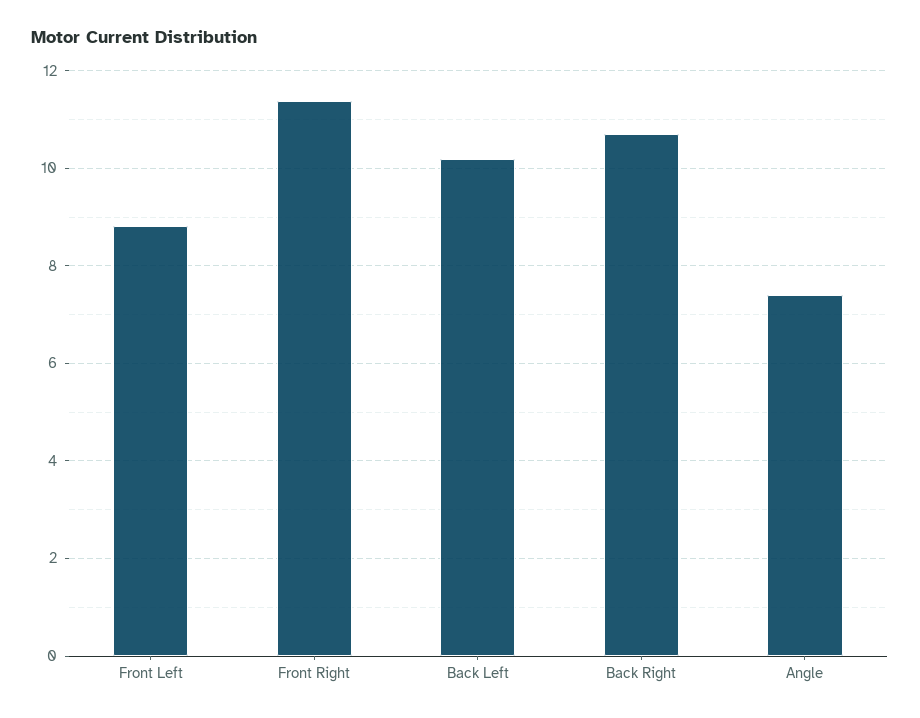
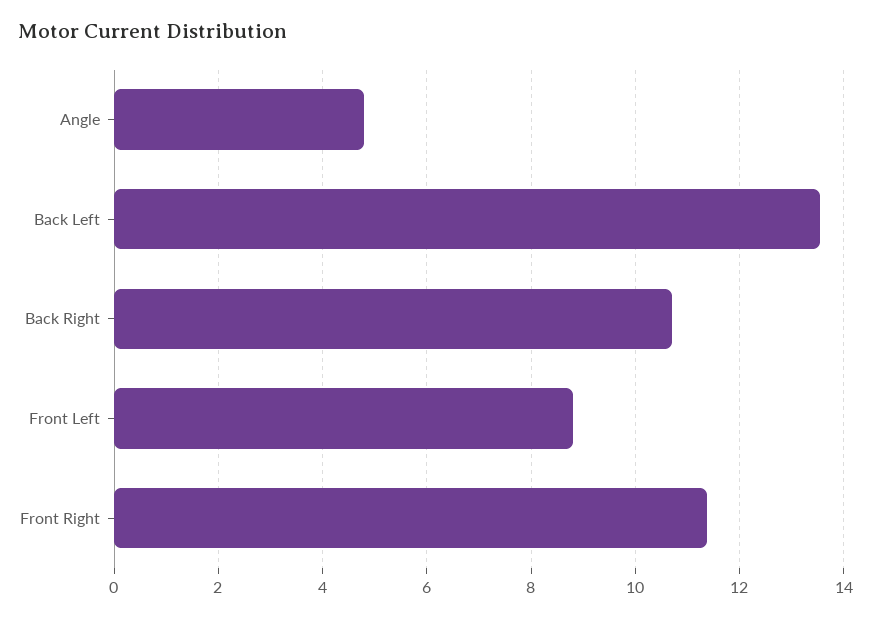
Back Left: 10.2 -> 13.6
Angle: 7.4 -> 4.8

